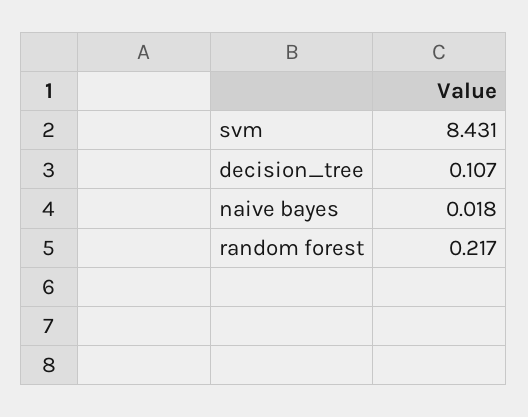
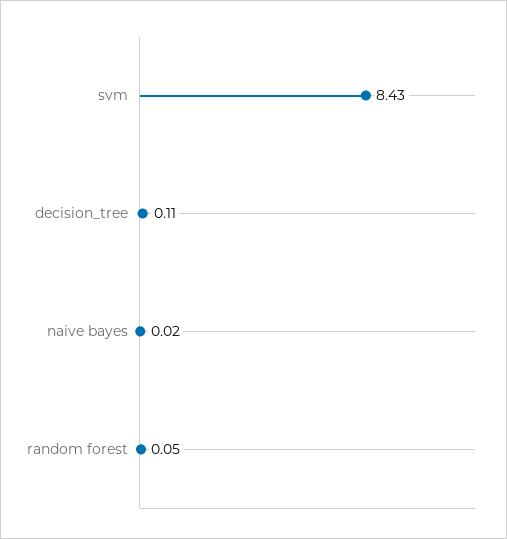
random forest: 0.217 -> 0.05

